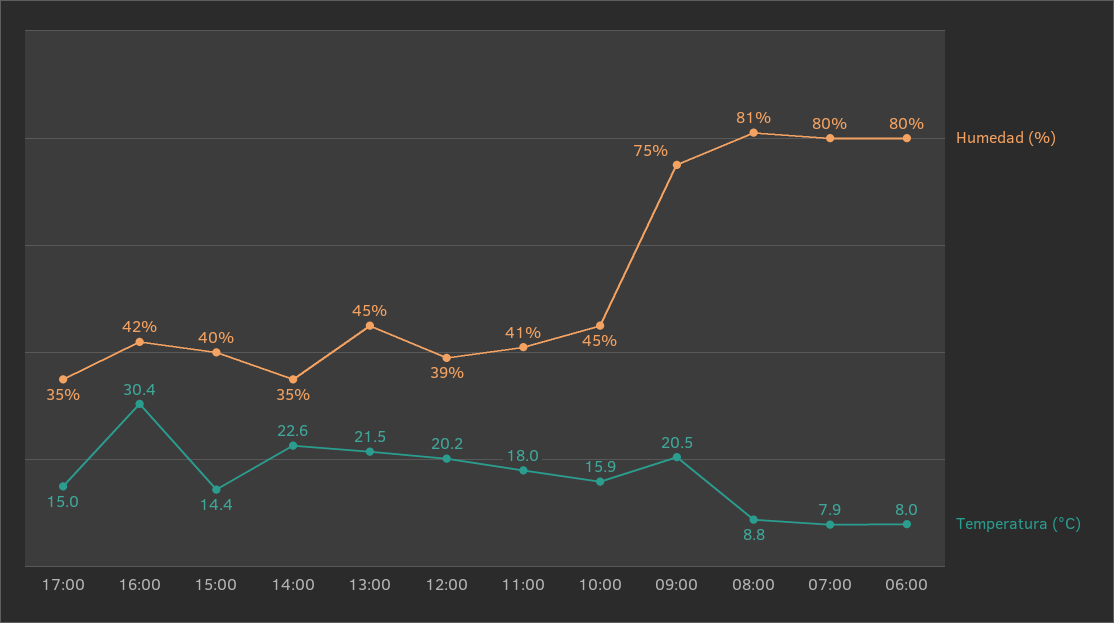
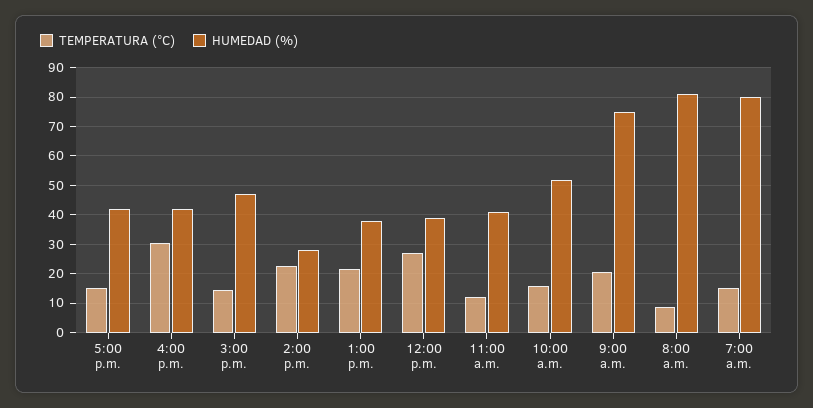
Humedad (%), 17:00: 35 -> 42.5
Humedad (%), 15:00: 40 -> 47.5
Humedad (%), 14:00: 35 -> 27.5
Humedad (%), 13:00: 45 -> 37.5
Temperatura (°C), 12:00: 20.2 -> 27.5
Temperatura (°C), 11:00: 18 -> 12.5
Humedad (%), 10:00: 45 -> 52.5
Temperatura (°C), 07:00: 7.9 -> 15
Humedad (%), 06:00: 80 -> none
Temperatura (°C), 06:00: 8 -> none

